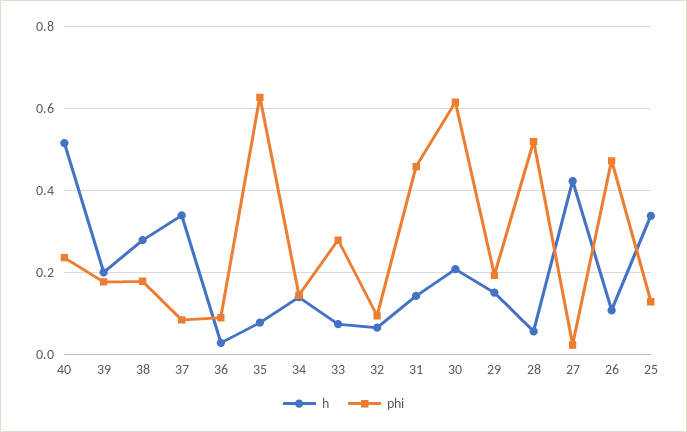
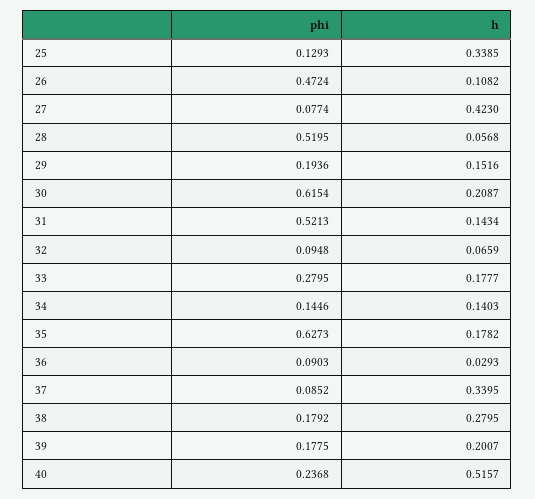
h, 35: 0.08 -> 0.1782
h, 33: 0.08 -> 0.1777
phi, 31: 0.46 -> 0.5213
phi, 27: 0.02 -> 0.0774

